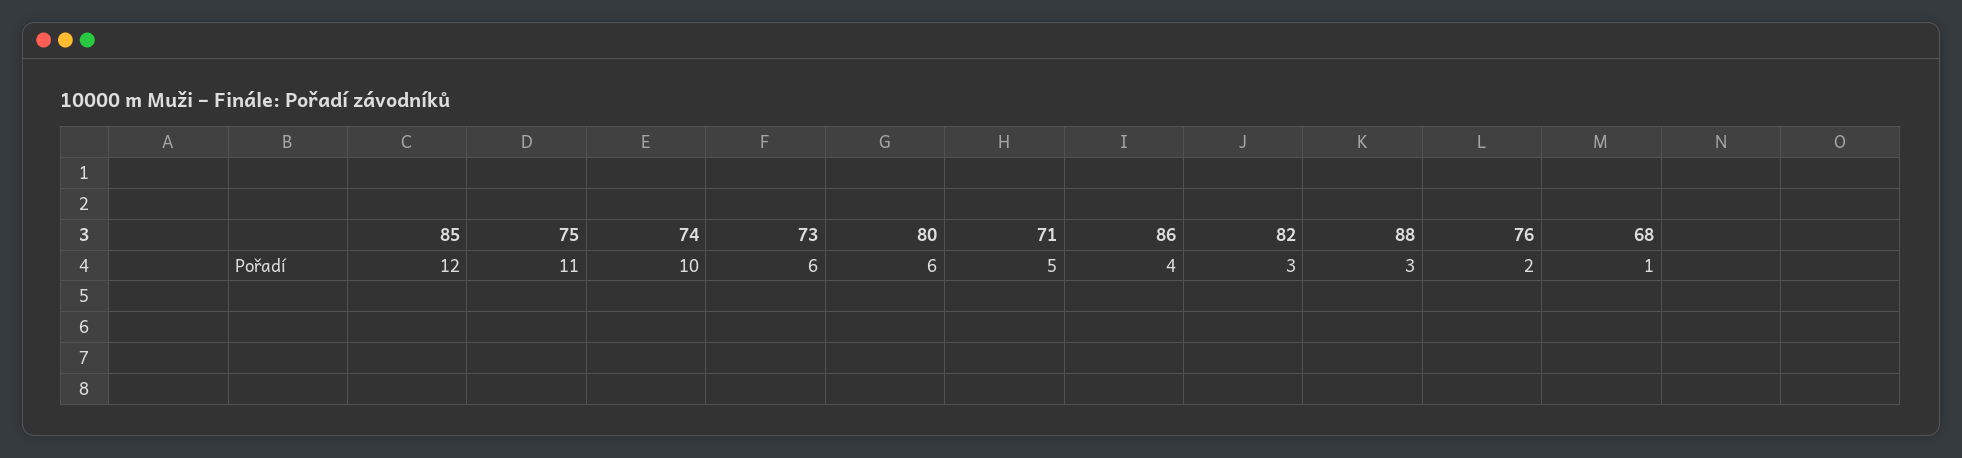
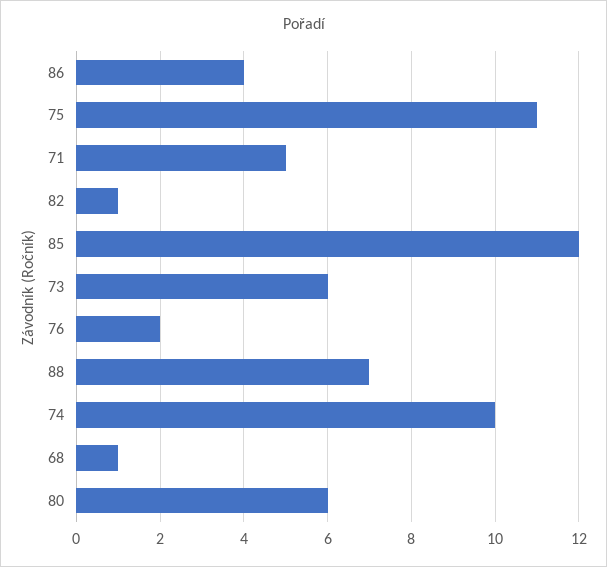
82: 3 -> 1
88: 3 -> 7

